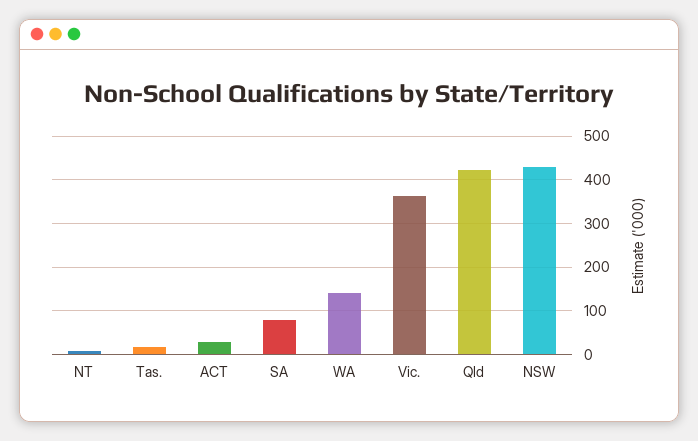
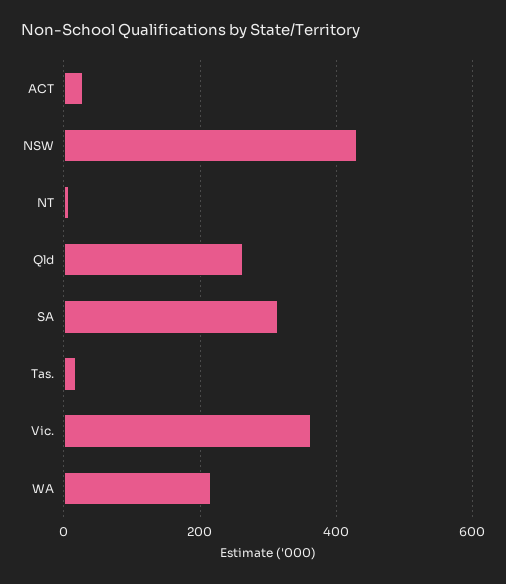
SA: 80 -> 320
WA: 140 -> 220
Qld: 420 -> 260

